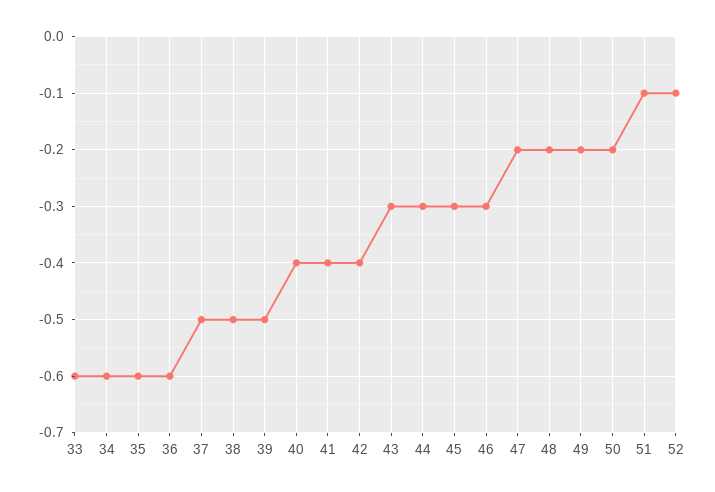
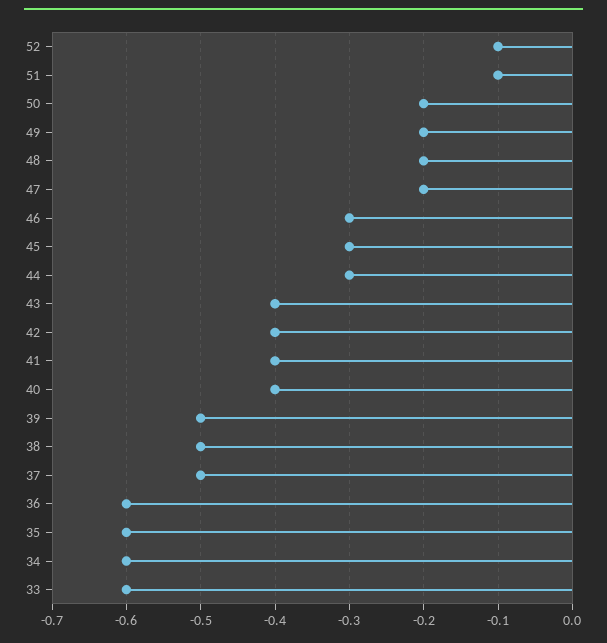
43: -0.3 -> -0.4

